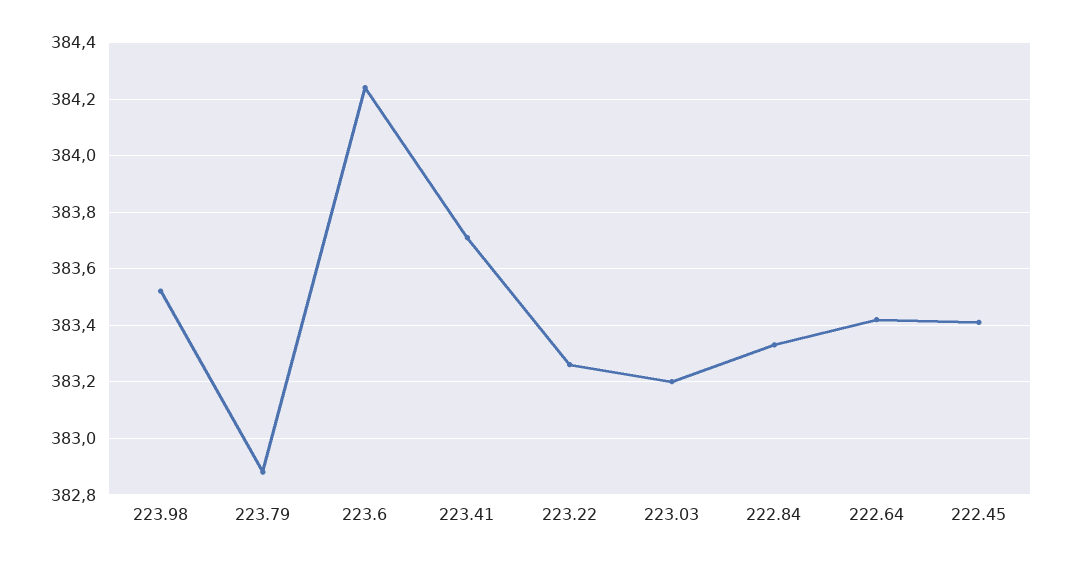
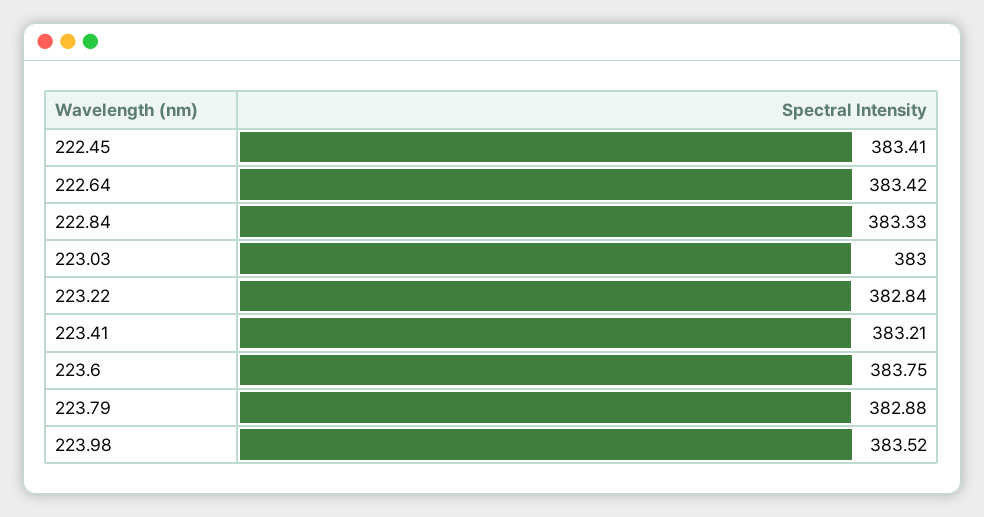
223.6: 384.25 -> 383.75
223.41: 383.7 -> 383.21
223.22: 383.25 -> 382.84
223.03: 383.2 -> 383

